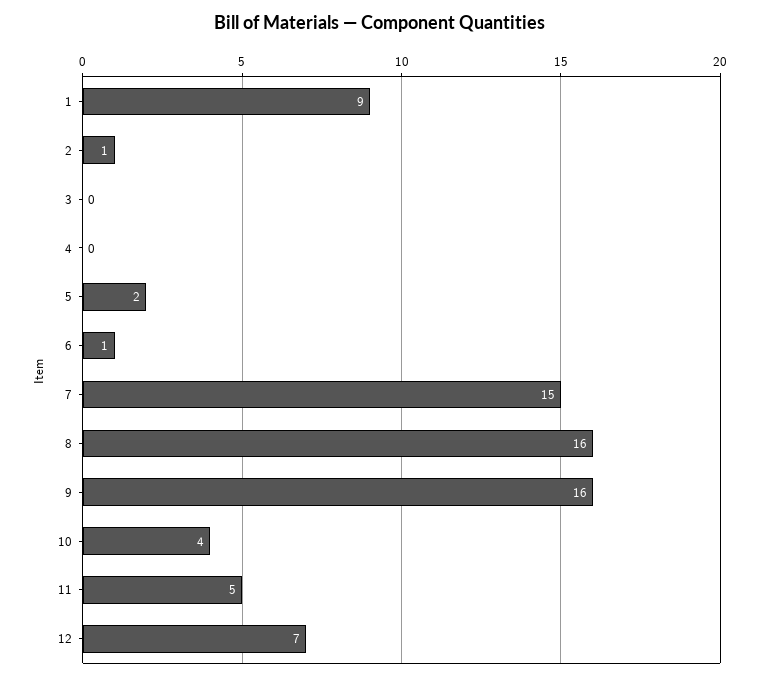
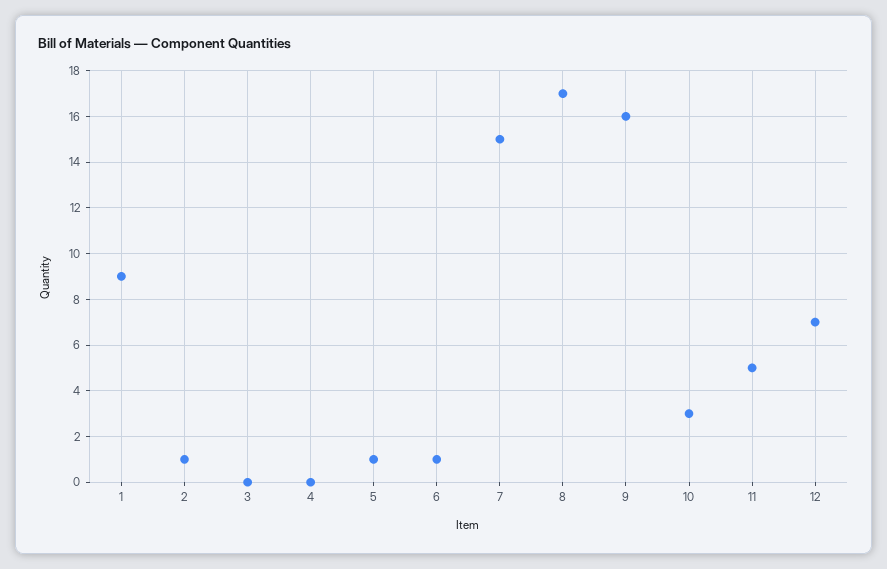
5: 2 -> 1
8: 16 -> 17
10: 4 -> 3

